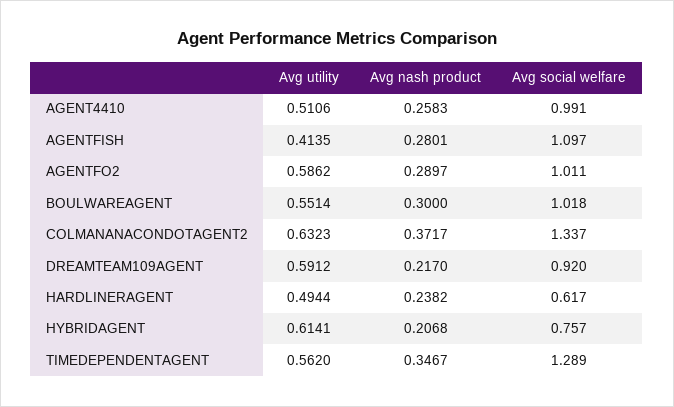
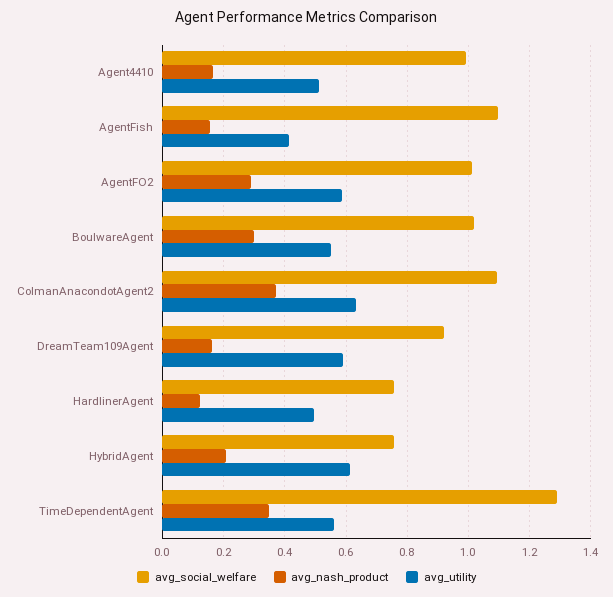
Avg nash product, AGENT4410: 0.2583 -> 0.16
Avg nash product, AGENTFISH: 0.2801 -> 0.16
Avg social welfare, COLMANANACONDOTAGENT2: 1.337 -> 1.1
Avg nash product, DREAMTEAM109AGENT: 0.217 -> 0.16
Avg nash product, HARDLINERAGENT: 0.2382 -> 0.12
Avg social welfare, HARDLINERAGENT: 0.617 -> 0.76

